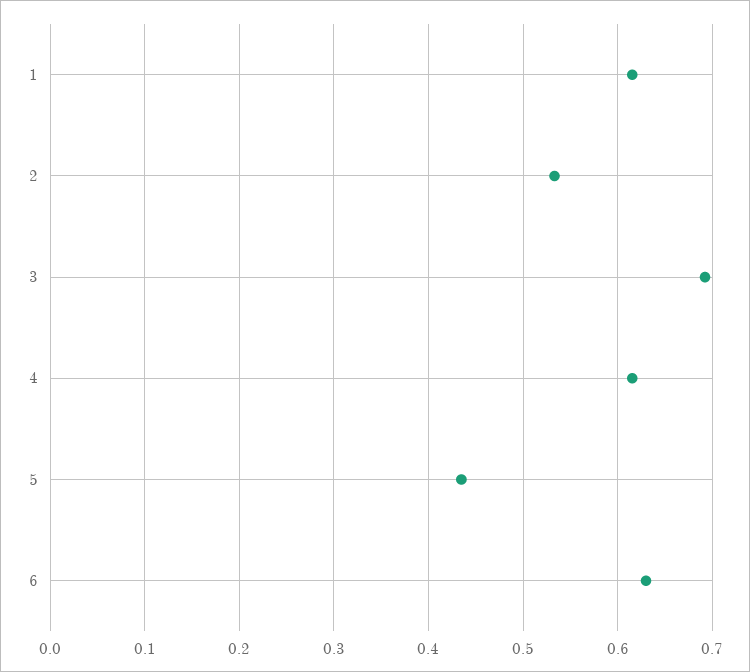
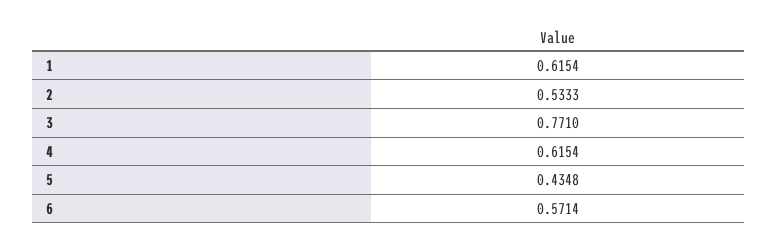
3: 0.69 -> 0.771
6: 0.63 -> 0.5714

